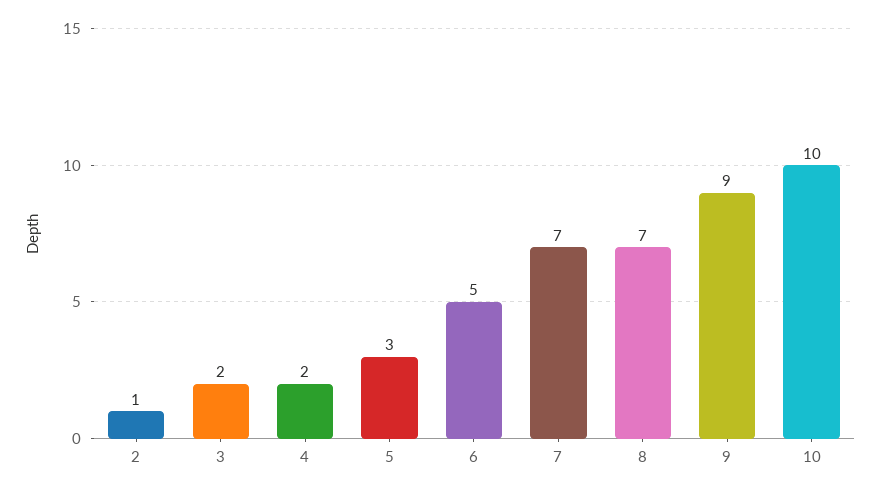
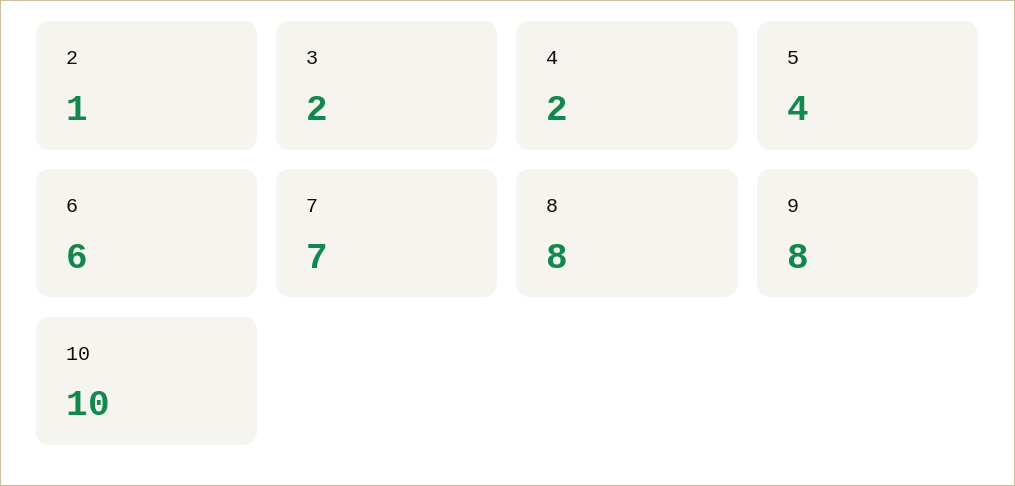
5: 3 -> 4
6: 5 -> 6
8: 7 -> 8
9: 9 -> 8

